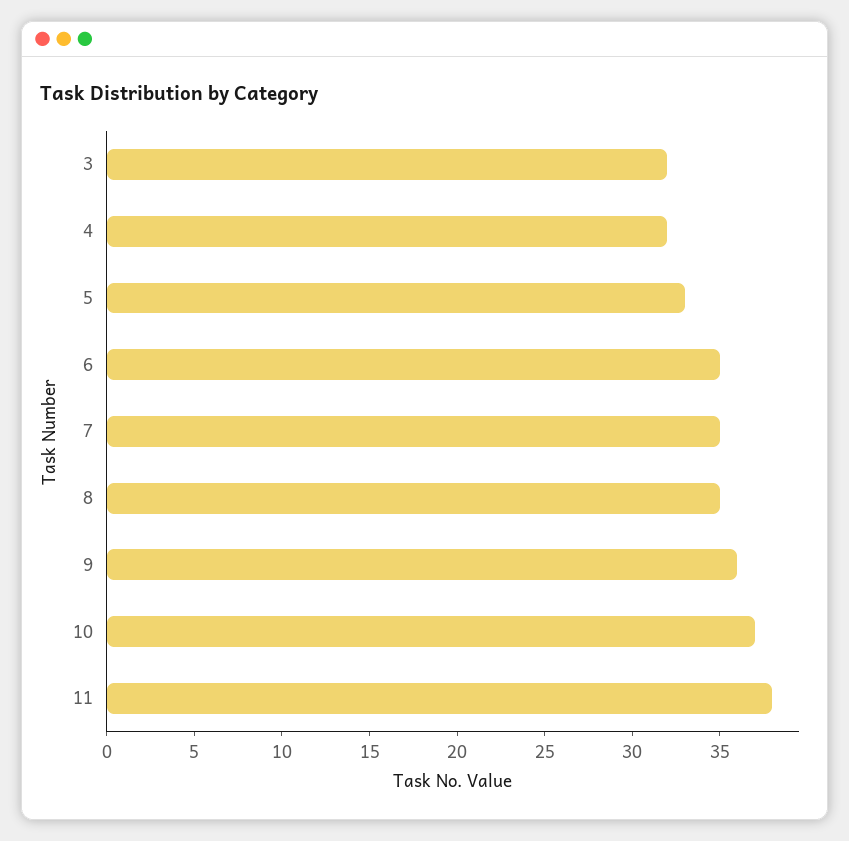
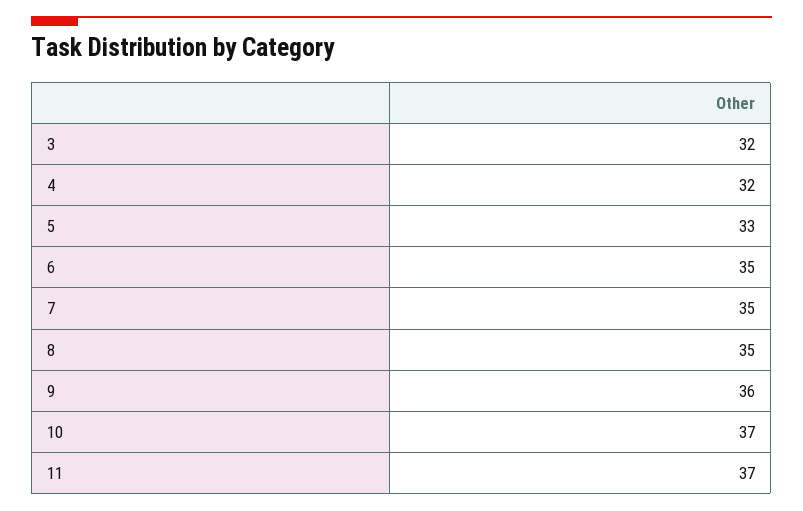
11: 38 -> 37

